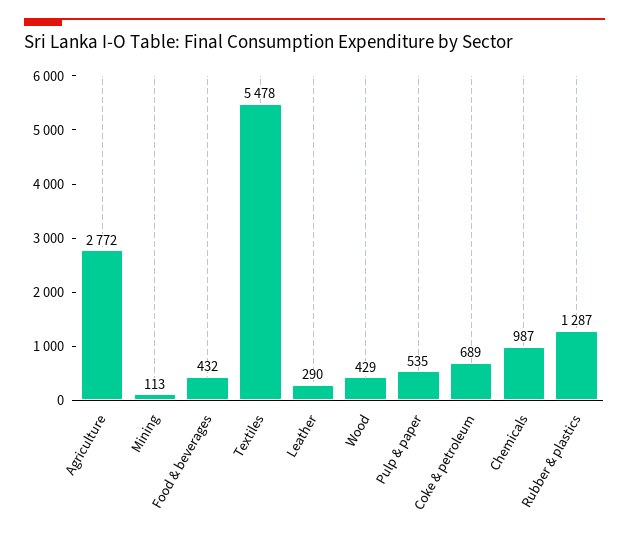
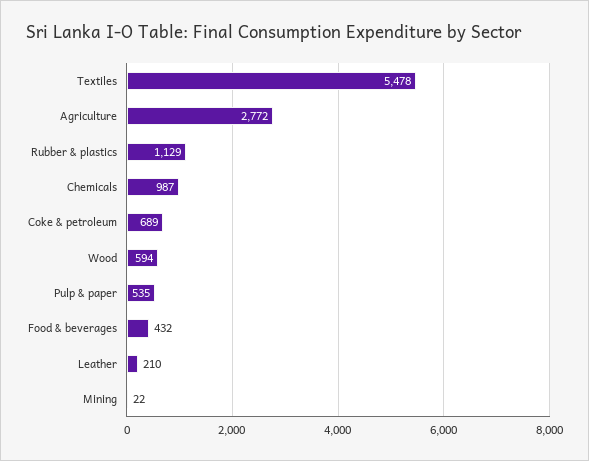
Mining: 113 -> 22
Leather: 290 -> 210
Wood: 429 -> 594
Rubber & plastics: 1287 -> 1129

